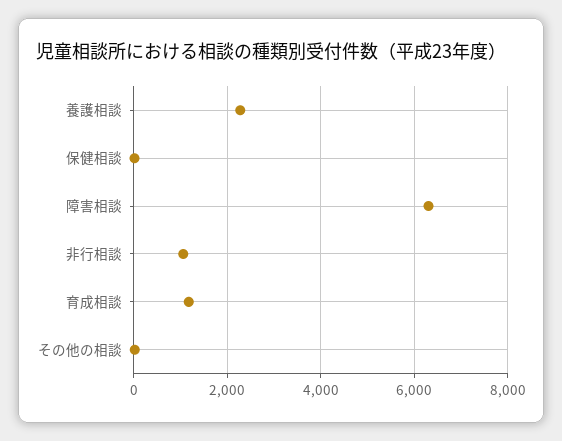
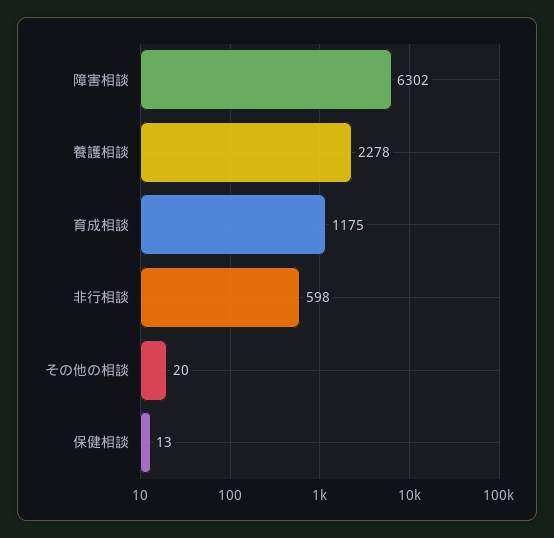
非行相談: 1000 -> 598

